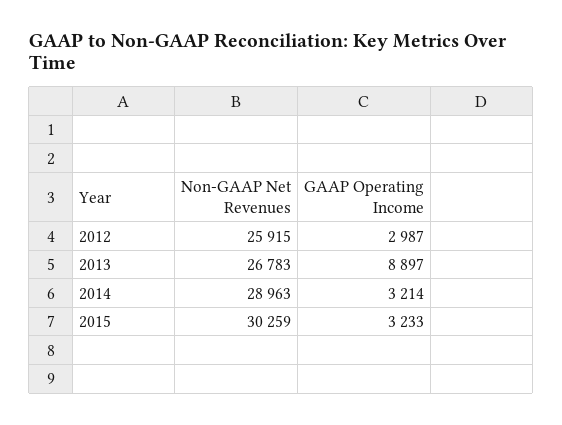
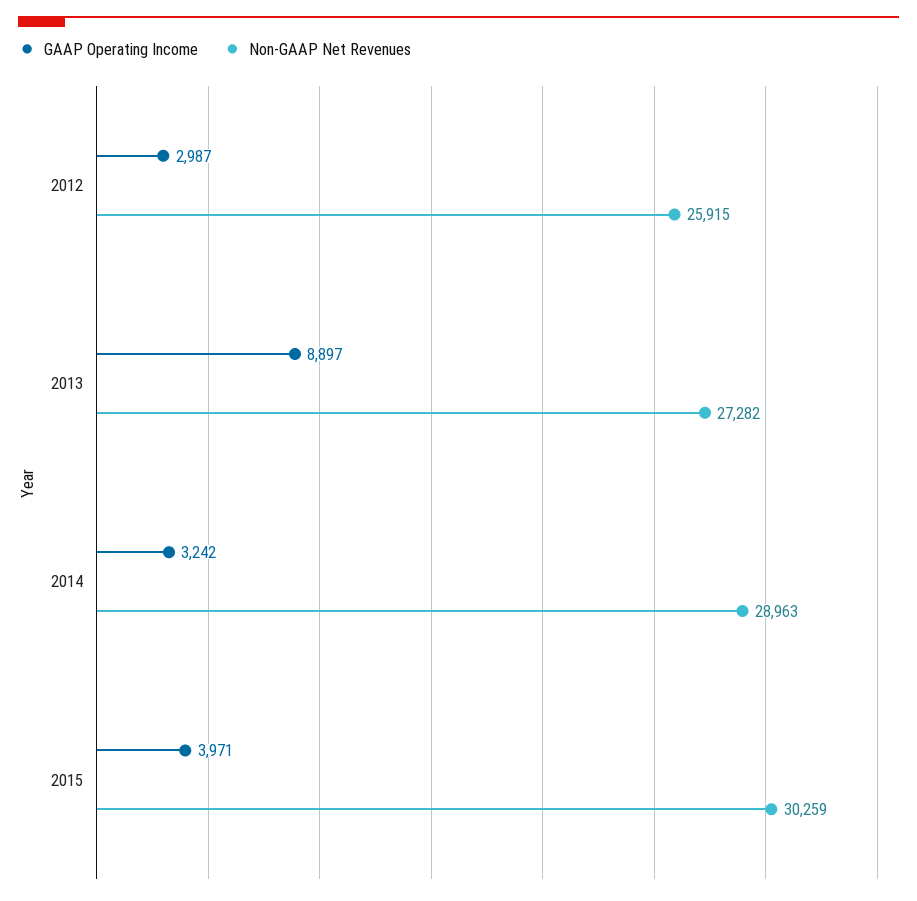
Non-GAAP Net Revenues, 2013: 26783 -> 27282
GAAP Operating Income, 2014: 3214 -> 3242
GAAP Operating Income, 2015: 3233 -> 3971

